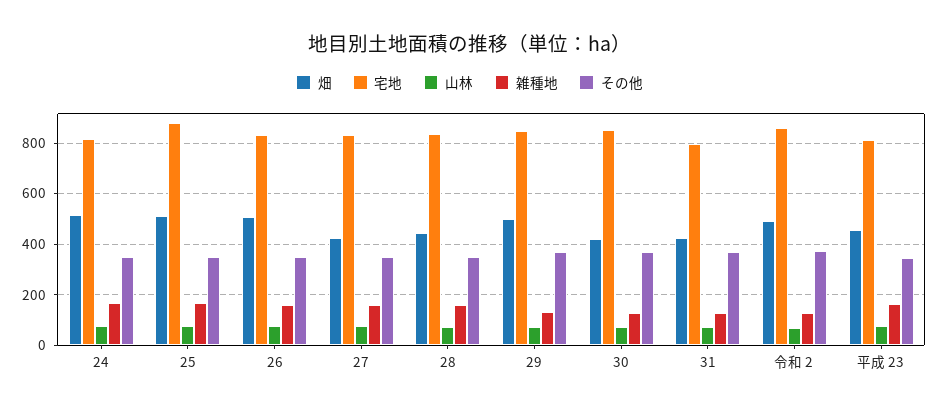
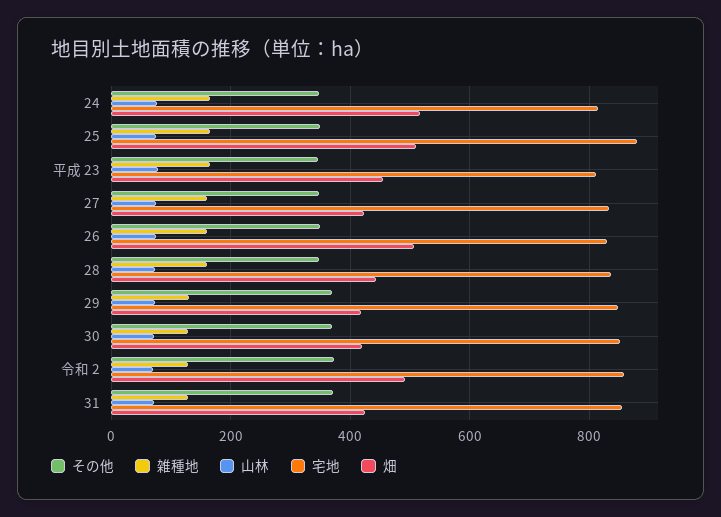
畑, 29: 500 -> 420
宅地, 31: 800 -> 860

